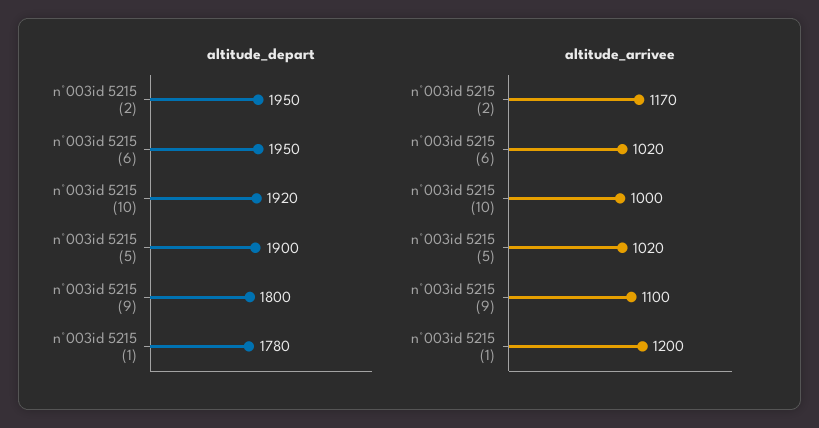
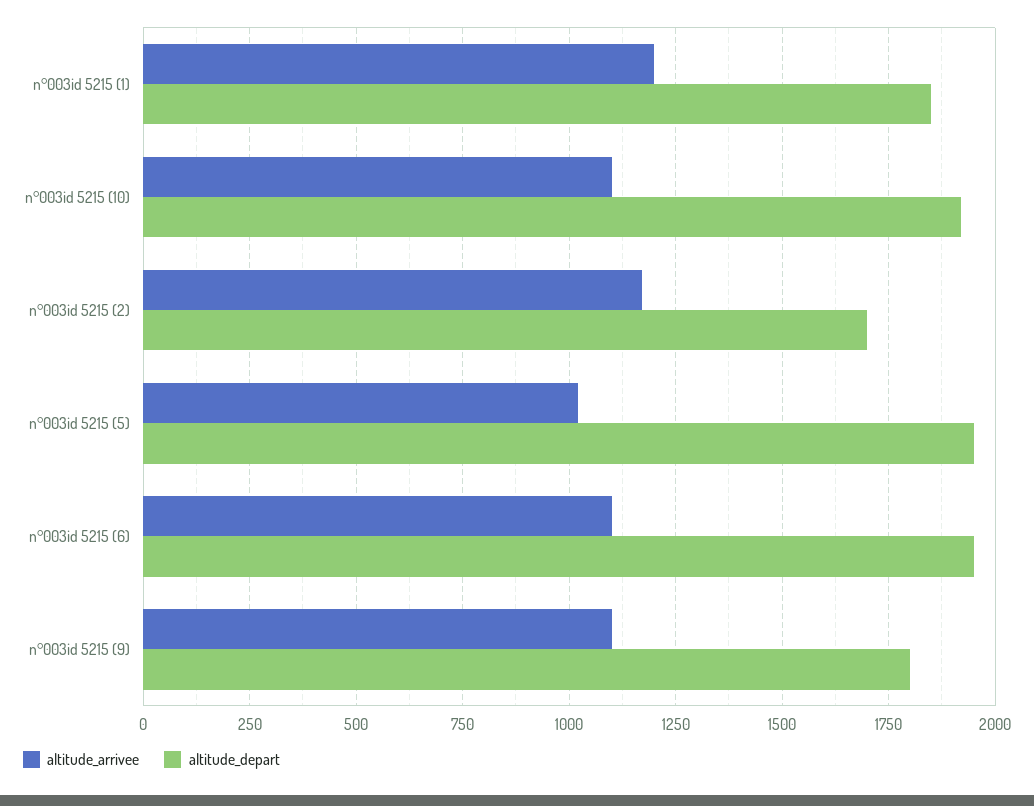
altitude_depart, n°003id 5215 (2): 1950 -> 1700
altitude_depart, n°003id 5215 (5): 1900 -> 1950
altitude_depart, n°003id 5215 (1): 1780 -> 1850
altitude_arrivee, n°003id 5215 (6): 1020 -> 1100
altitude_arrivee, n°003id 5215 (10): 1000 -> 1100

